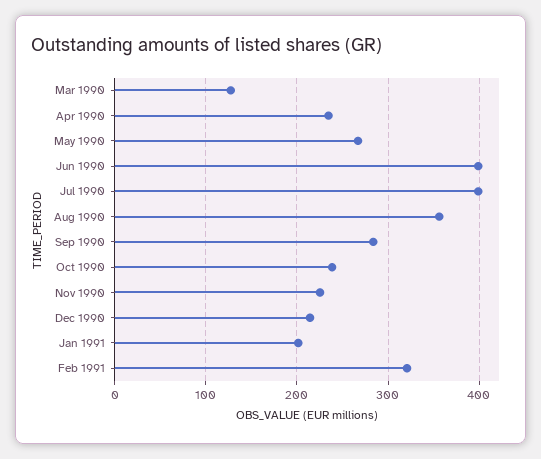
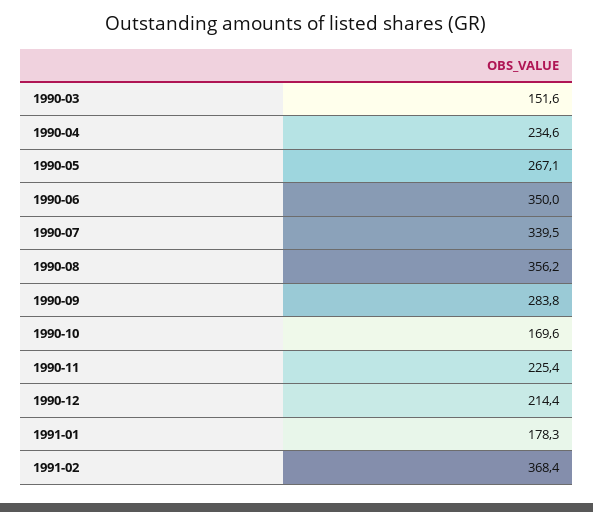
Mar 1990: 130 -> 151.6
Jun 1990: 400 -> 350
Jul 1990: 400 -> 339.5
Oct 1990: 240 -> 169.6
Jan 1991: 200 -> 178.3
Feb 1991: 320 -> 368.4

